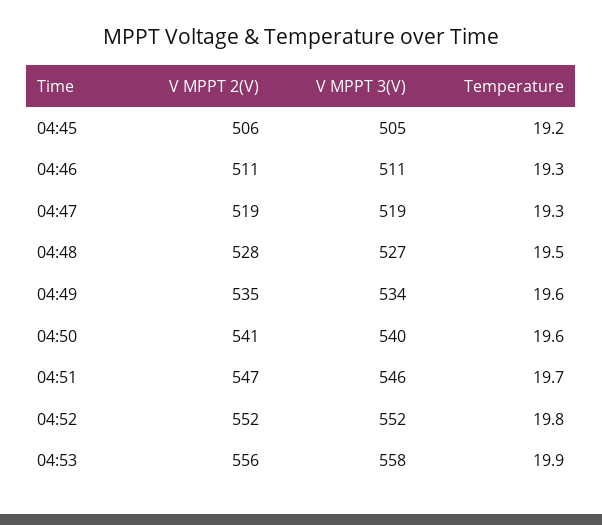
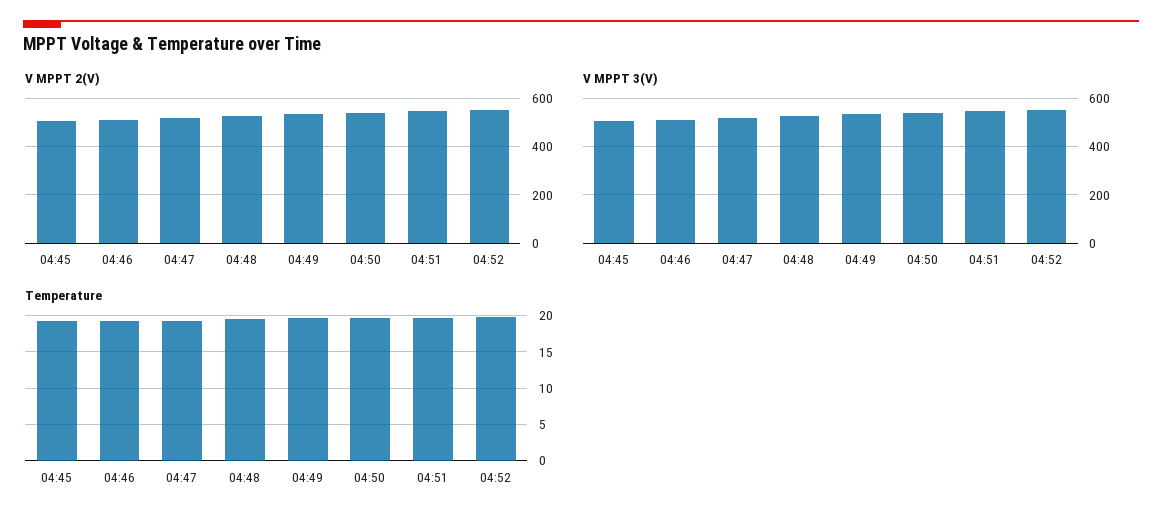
V MPPT 2(V), 04:53: 556 -> none
V MPPT 3(V), 04:53: 558 -> none
Temperature, 04:53: 19.9 -> none

